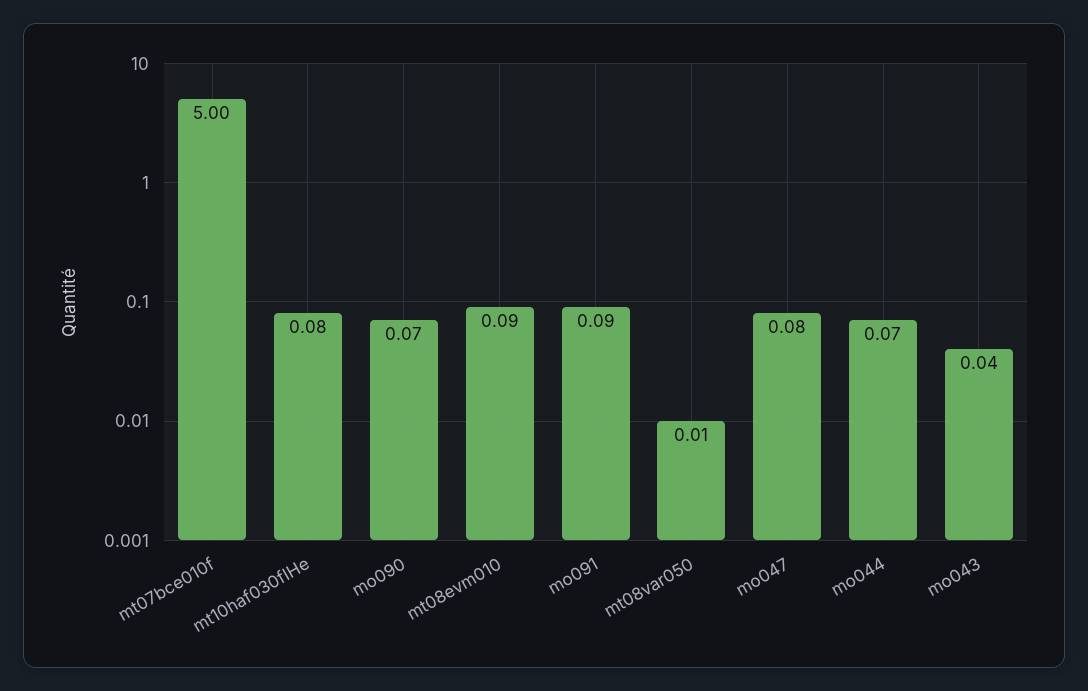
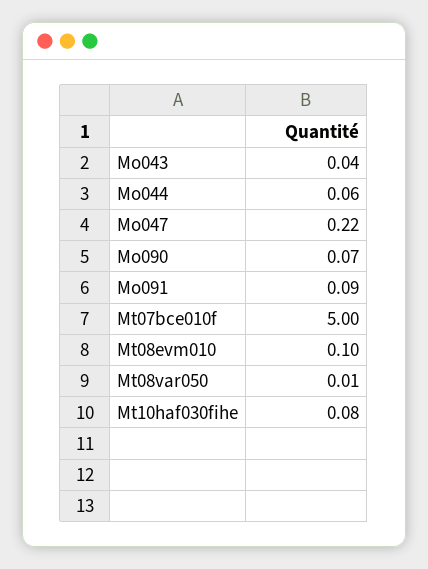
mt08evm010: 0.09 -> 0.1
mo047: 0.08 -> 0.22
mo044: 0.07 -> 0.06

